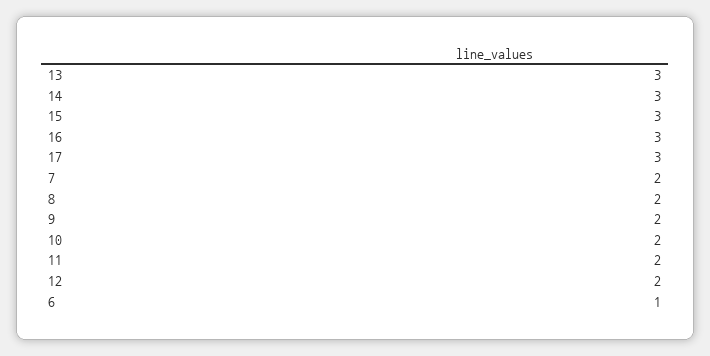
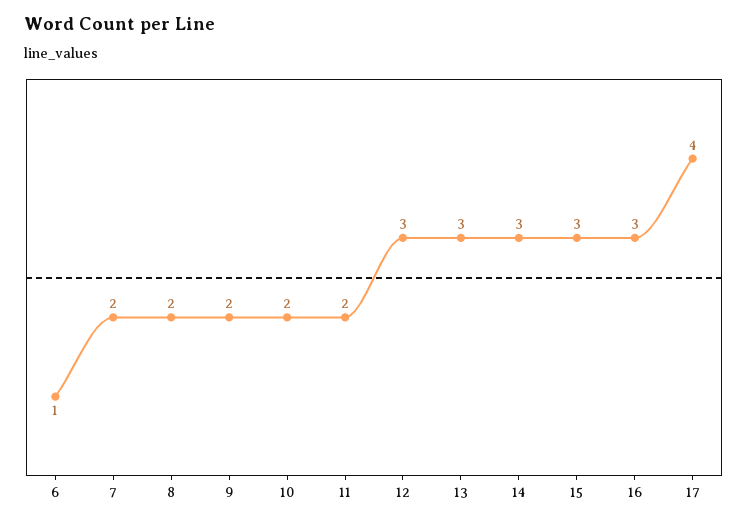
17: 3 -> 4
12: 2 -> 3

